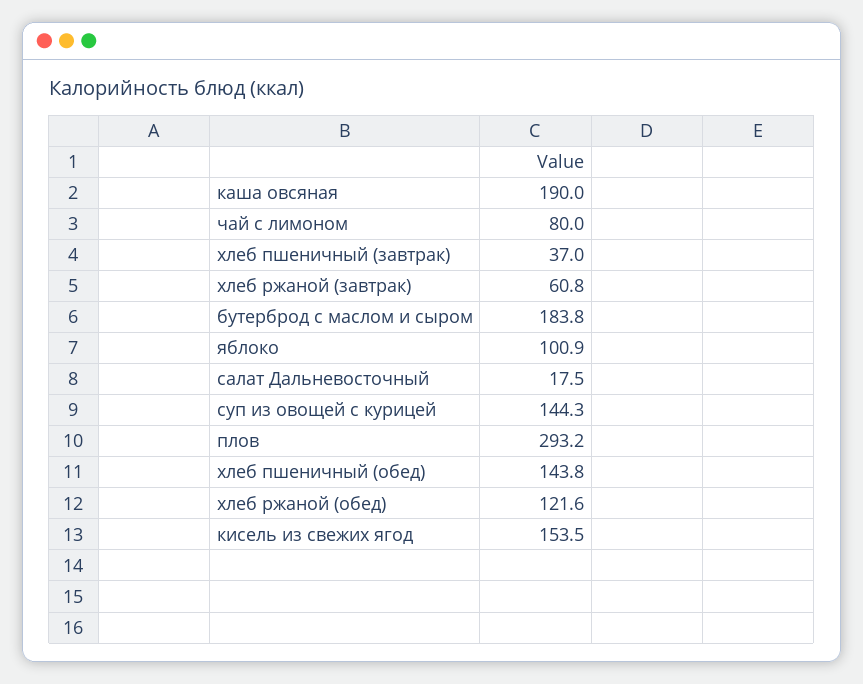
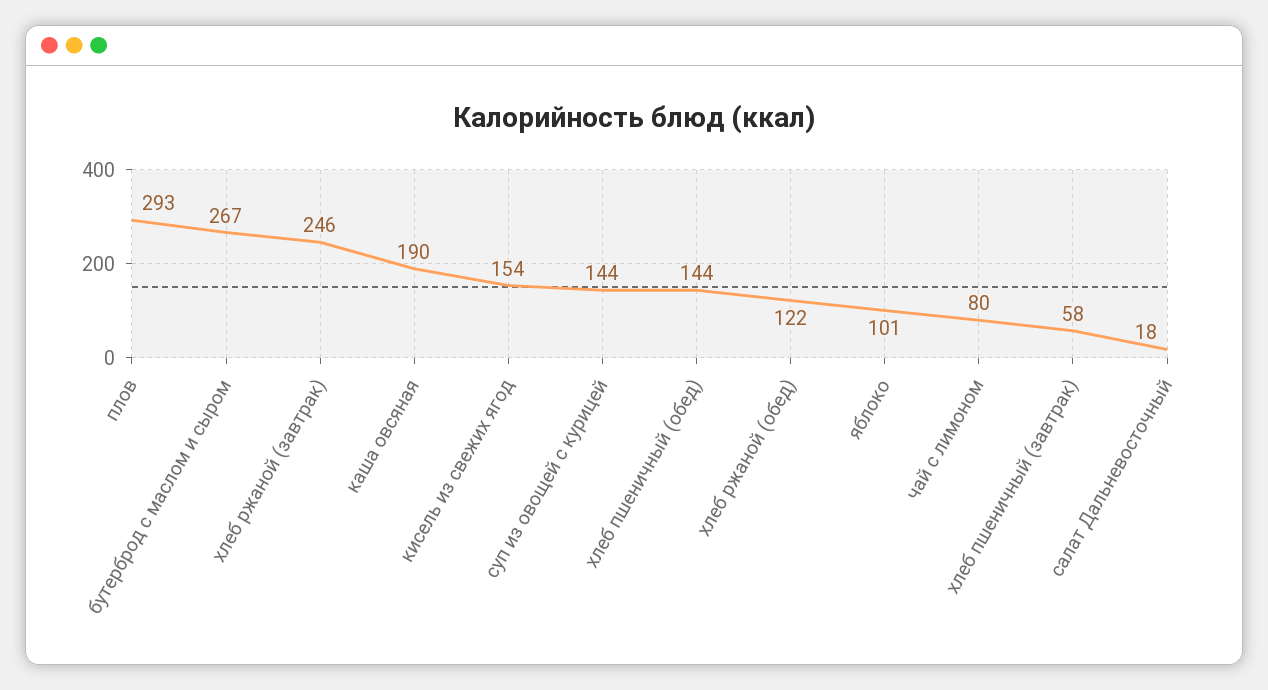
хлеб пшеничный (завтрак): 37 -> 58
хлеб ржаной (завтрак): 60.8 -> 246
бутерброд с маслом и сыром: 183.8 -> 267

